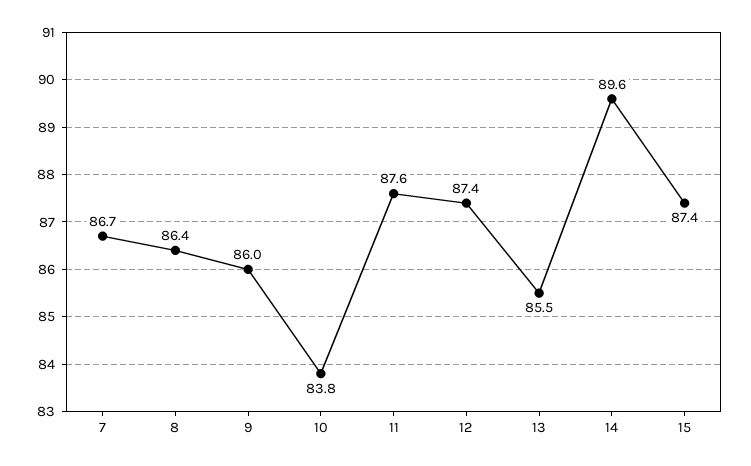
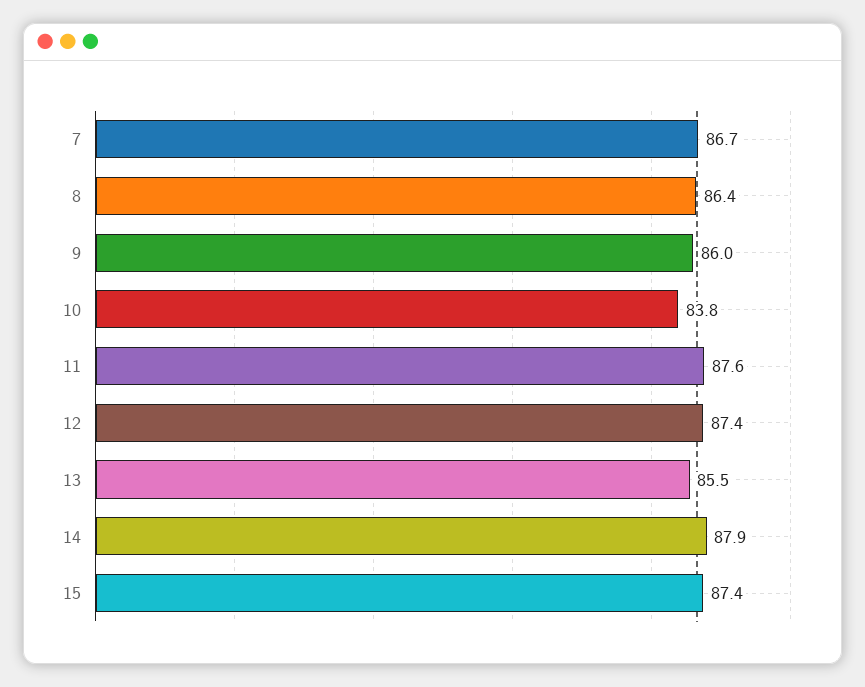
14: 89.6 -> 87.9

